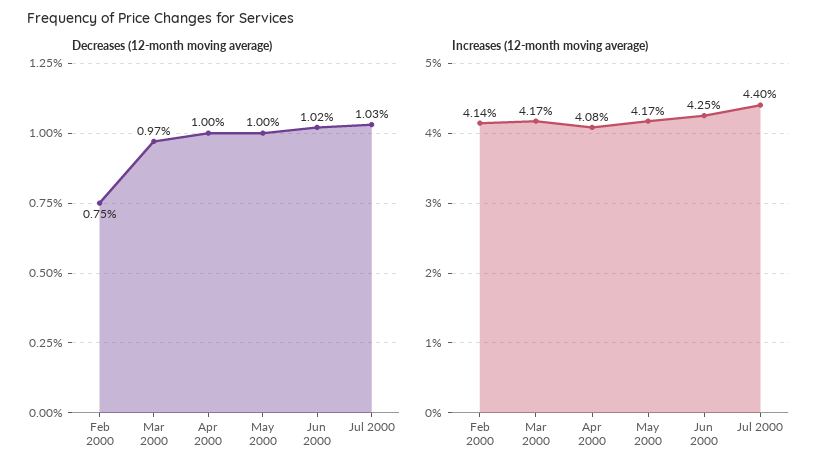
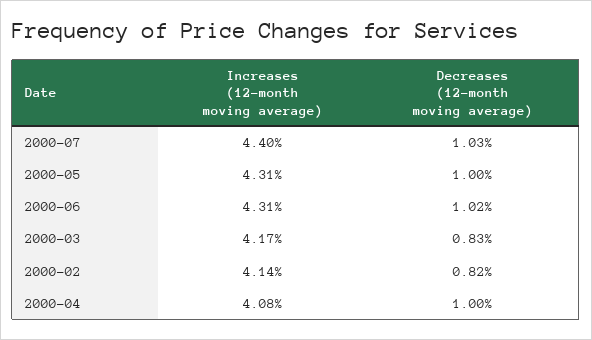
Decreases (12-month moving average), Feb 2000: 0.75 -> 0.82
Decreases (12-month moving average), Mar 2000: 0.97 -> 0.83
Increases (12-month moving average), May 2000: 4.17 -> 4.31
Increases (12-month moving average), Jun 2000: 4.25 -> 4.31

